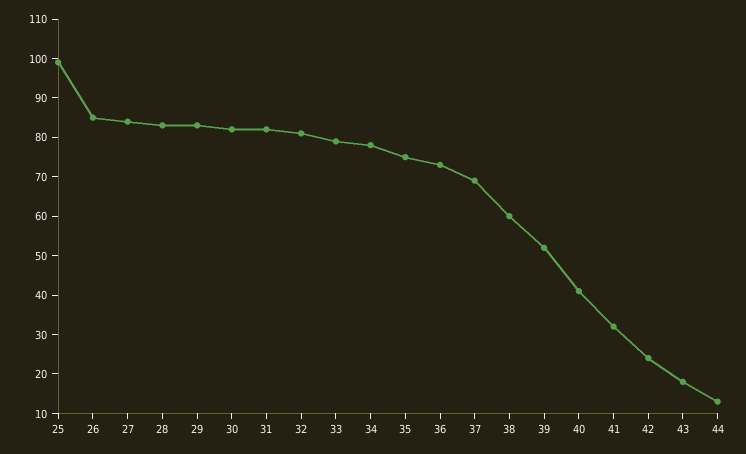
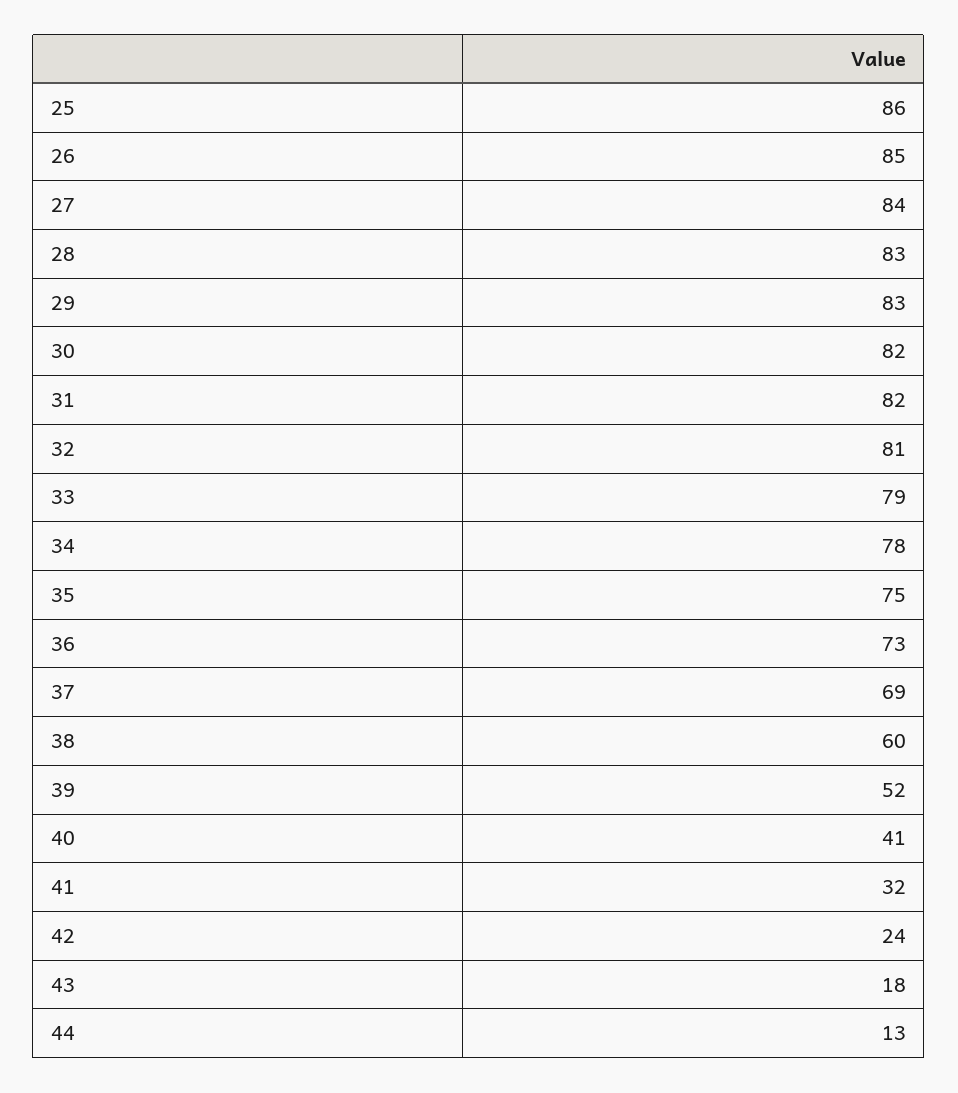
25: 100 -> 86

